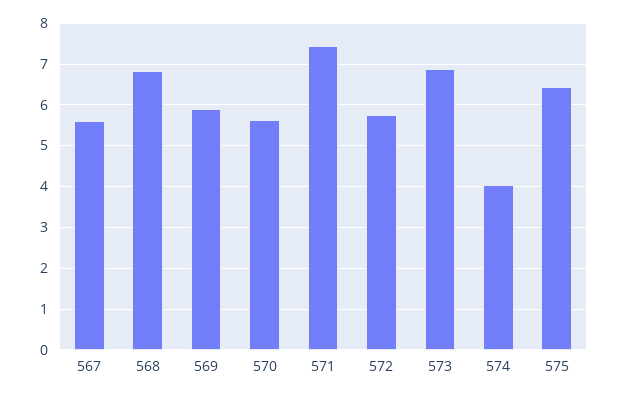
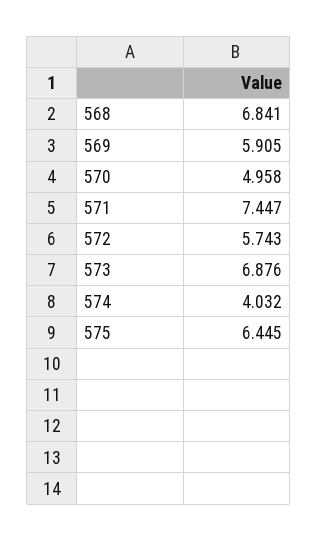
567: 5.6 -> none
570: 5.6 -> 4.958

